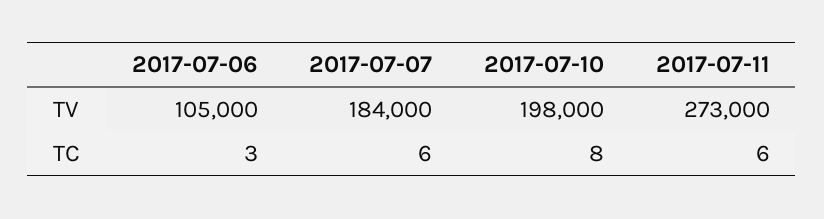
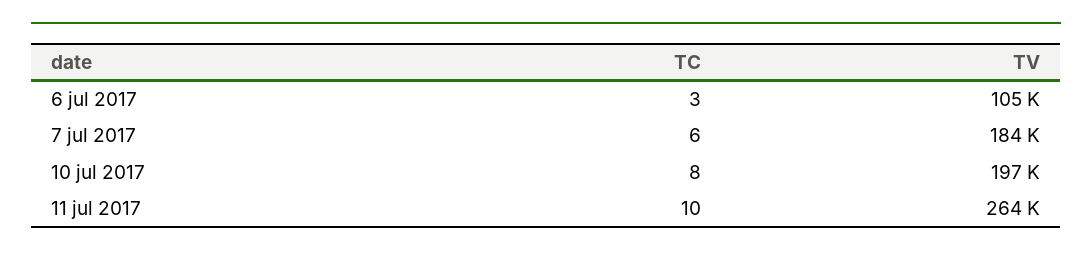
2017-07-10, TV: 198000 -> 197000
2017-07-11, TV: 273000 -> 264000
2017-07-11, TC: 6 -> 10

